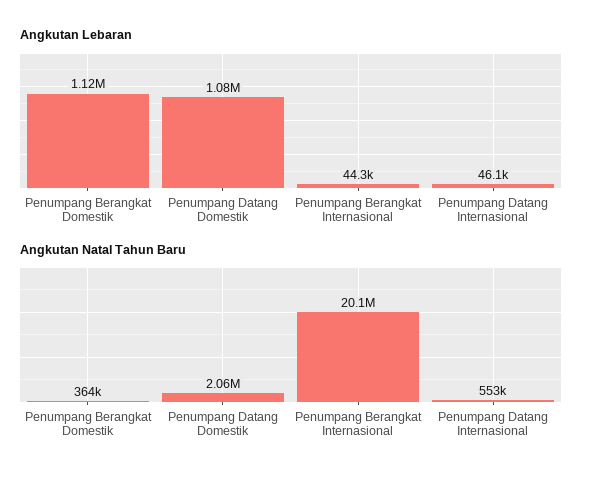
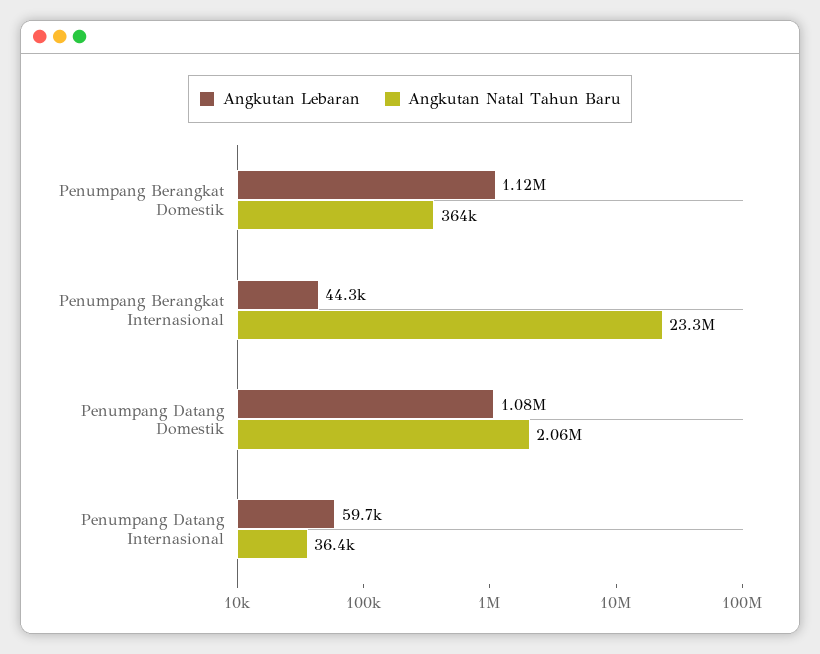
Angkutan Lebaran, Penumpang Datang Internasional: 46100 -> 59700
Angkutan Natal Tahun Baru, Penumpang Berangkat Internasional: 20100000 -> 23300000
Angkutan Natal Tahun Baru, Penumpang Datang Internasional: 553000 -> 36400

